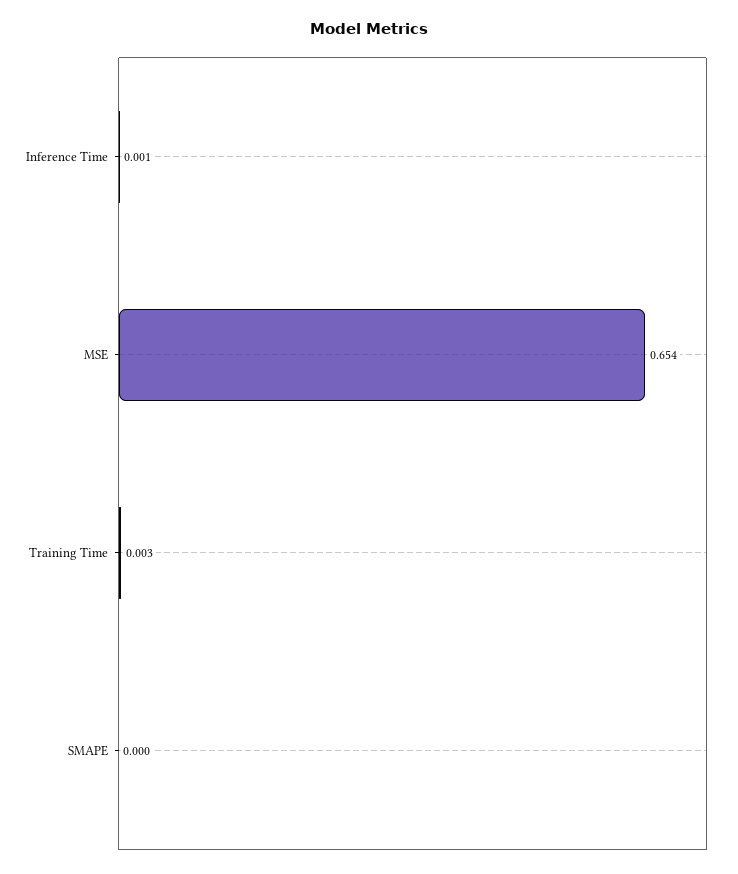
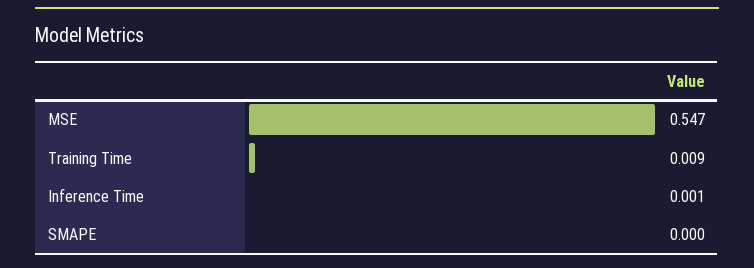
MSE: 0.654 -> 0.547
Training Time: 0.003 -> 0.009

